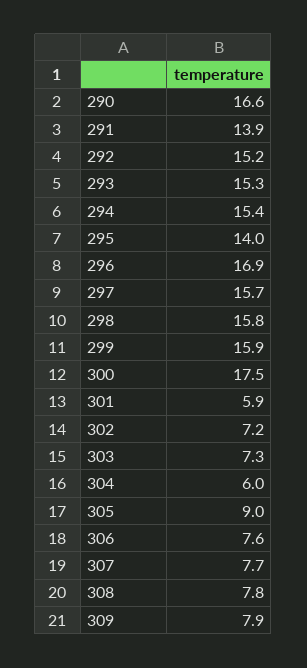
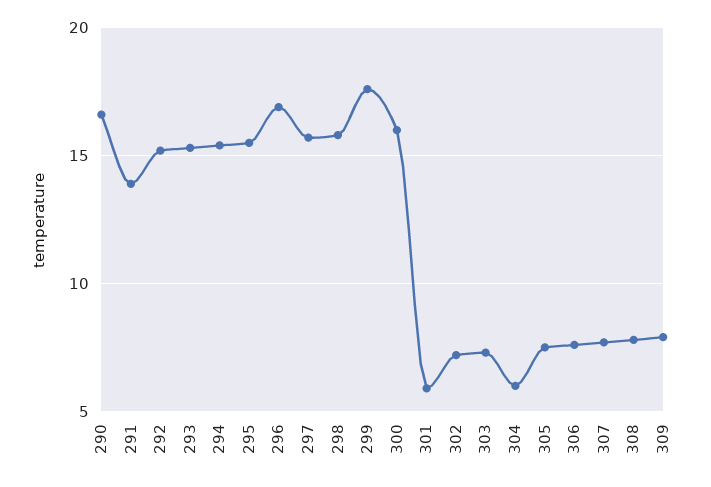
295: 14 -> 15.5
299: 15.9 -> 17.5
300: 17.5 -> 16
305: 9 -> 7.5

